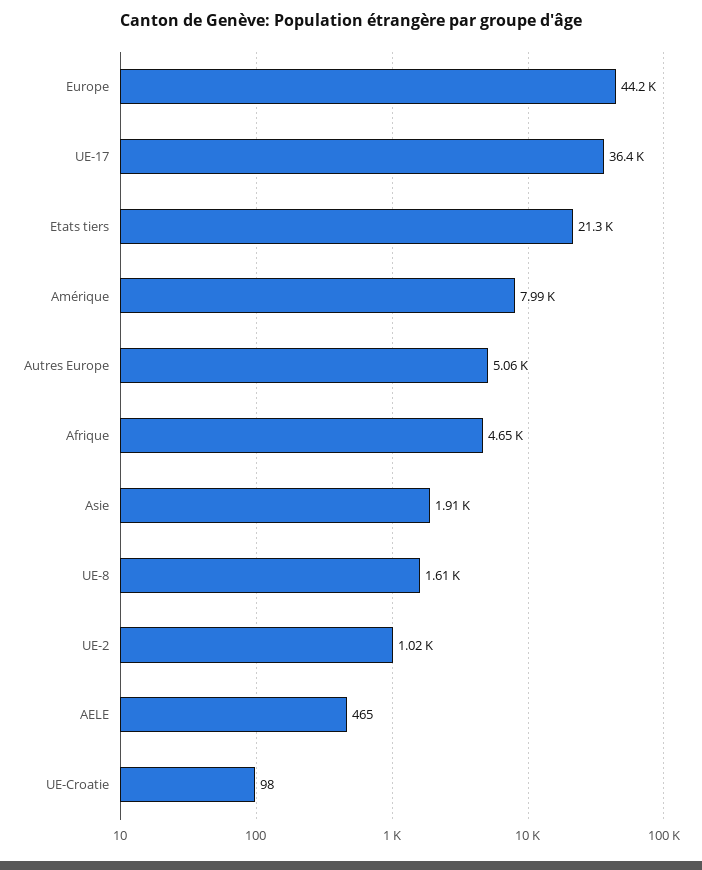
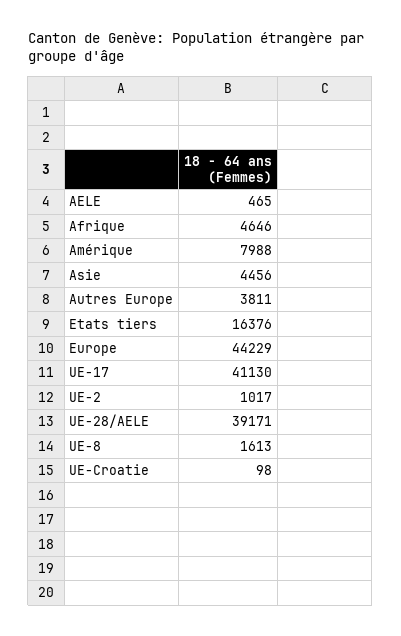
UE-17: 36400 -> 41130
Etats tiers: 21300 -> 16376
Autres Europe: 5060 -> 3811
Asie: 1910 -> 4456
UE-28/AELE: none -> 39171

